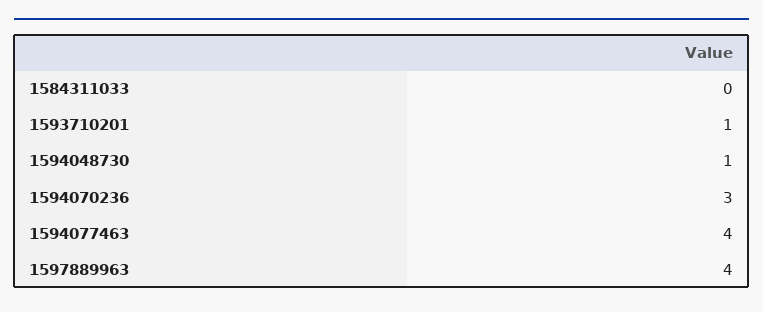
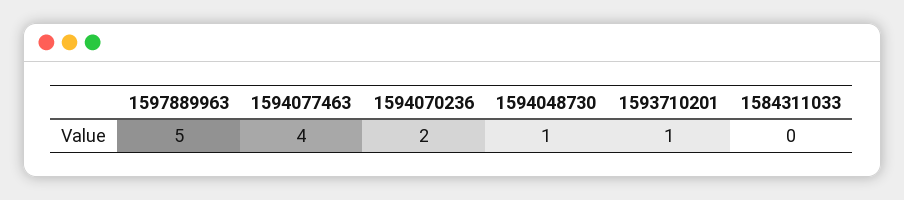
1594070236: 3 -> 2
1597889963: 4 -> 5

